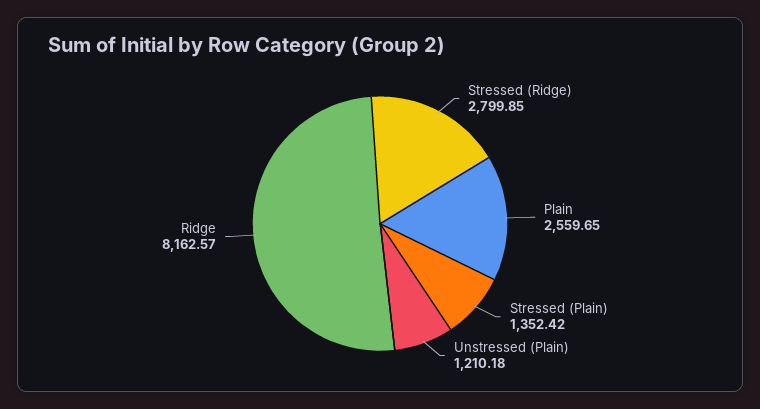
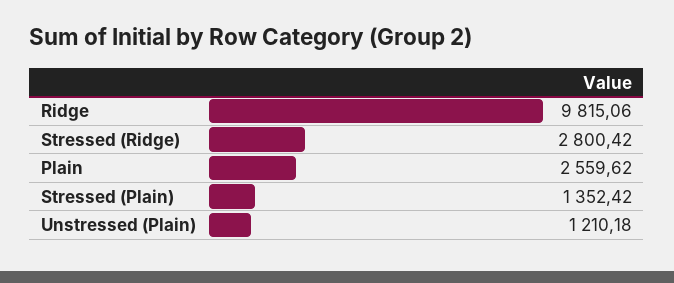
Stressed (Ridge): 2799.85 -> 2800.42
Plain: 2559.65 -> 2559.62
Ridge: 8162.57 -> 9815.06

